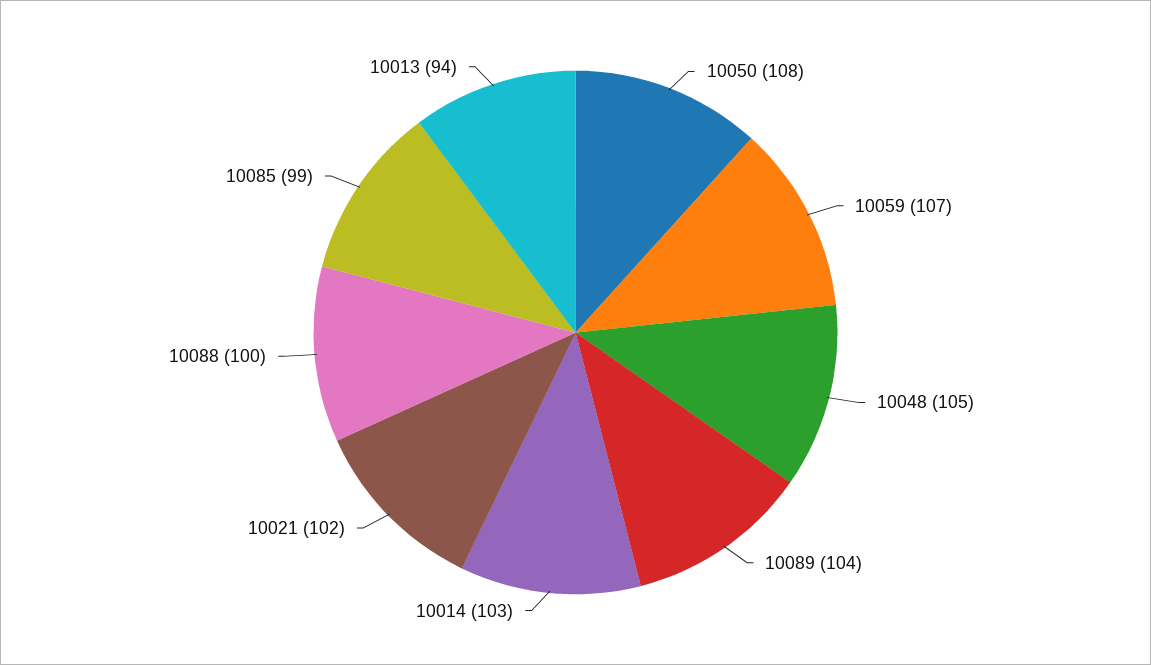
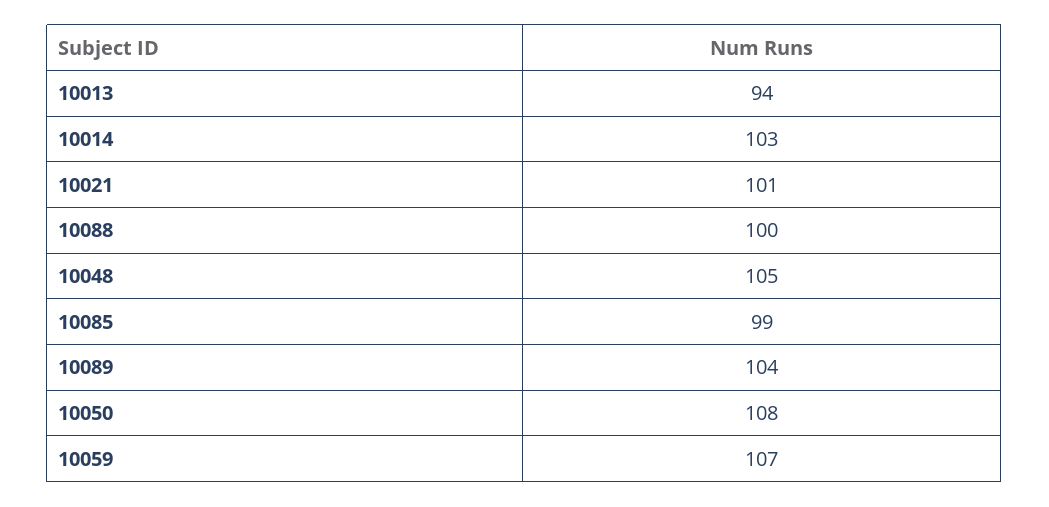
10021: 102 -> 101

